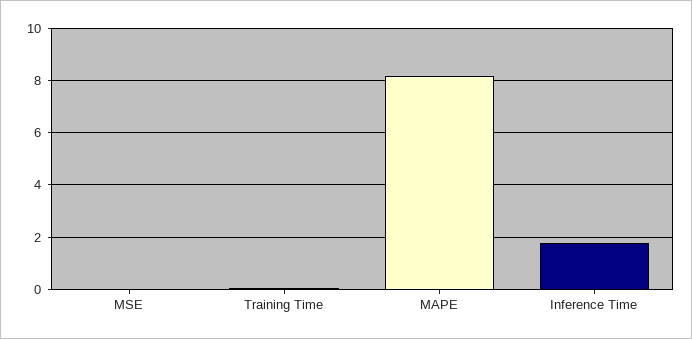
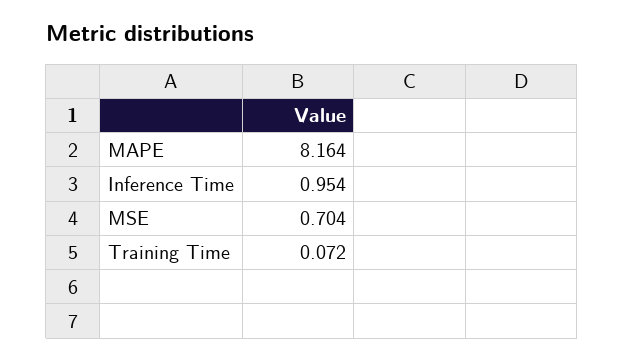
MSE: 0 -> 0.704
Inference Time: 1.75 -> 0.954

